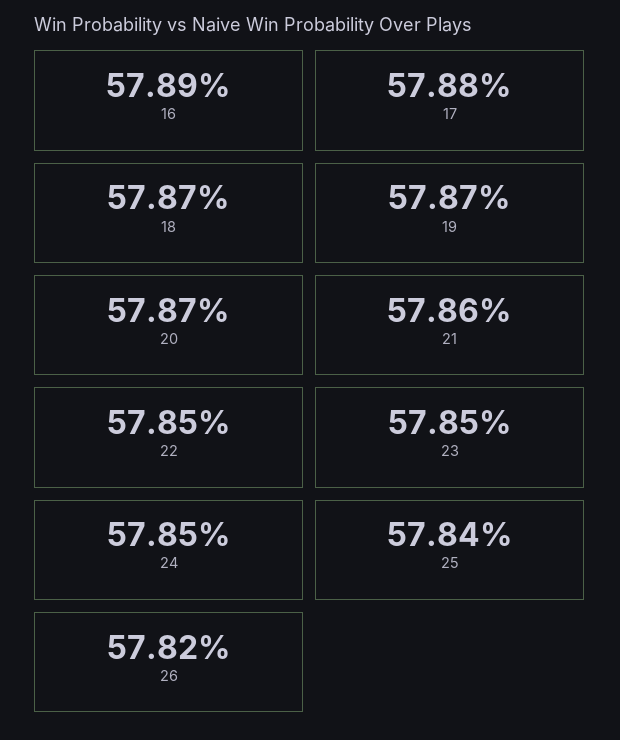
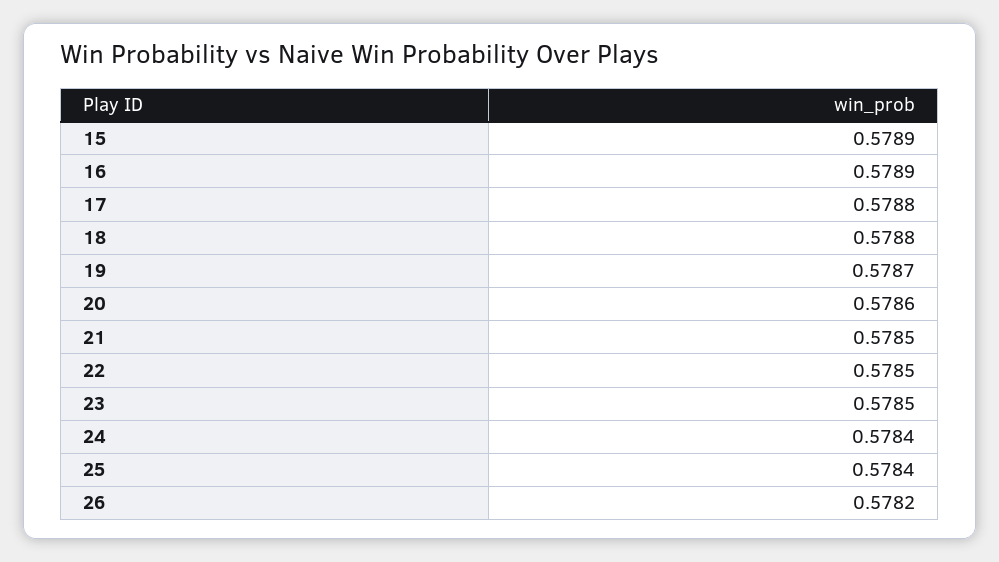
18: 0.5787 -> 0.5788
20: 0.5787 -> 0.5786
21: 0.5786 -> 0.5785
24: 0.5785 -> 0.5784
15: none -> 0.5789

